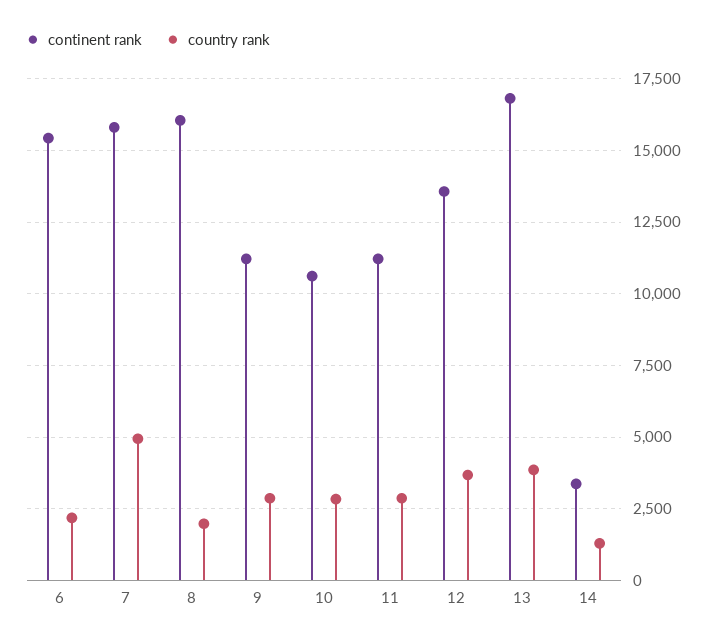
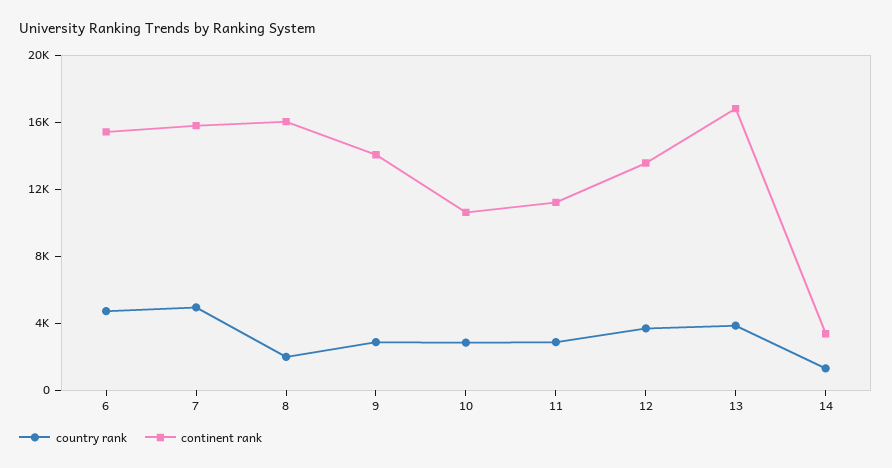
country rank, 6: 2250 -> 5000
continent rank, 9: 11250 -> 14000

